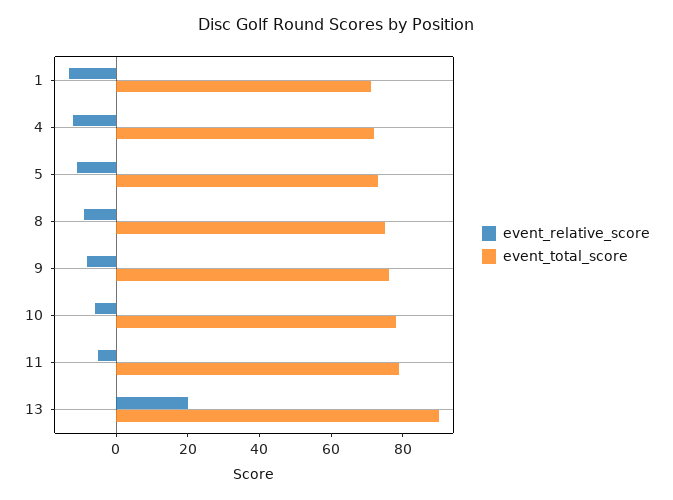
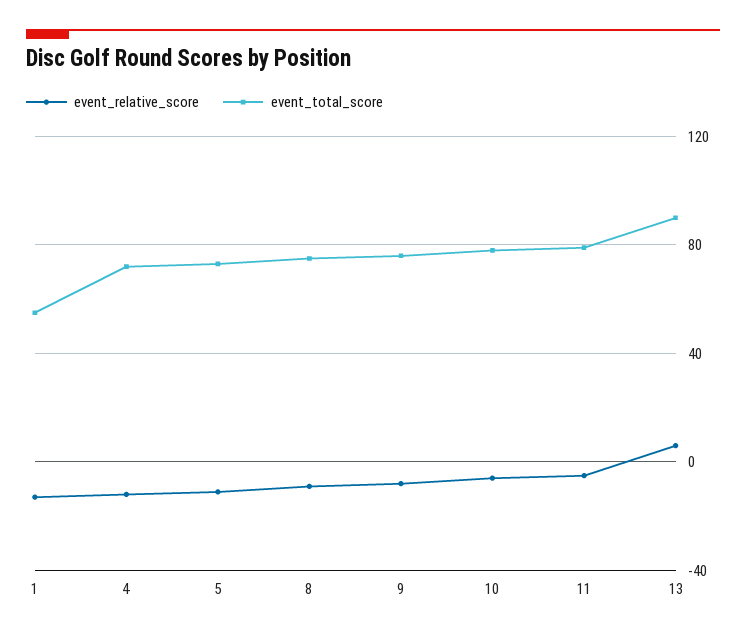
event_total_score, 1: 70 -> 55
event_relative_score, 13: 20 -> 5

